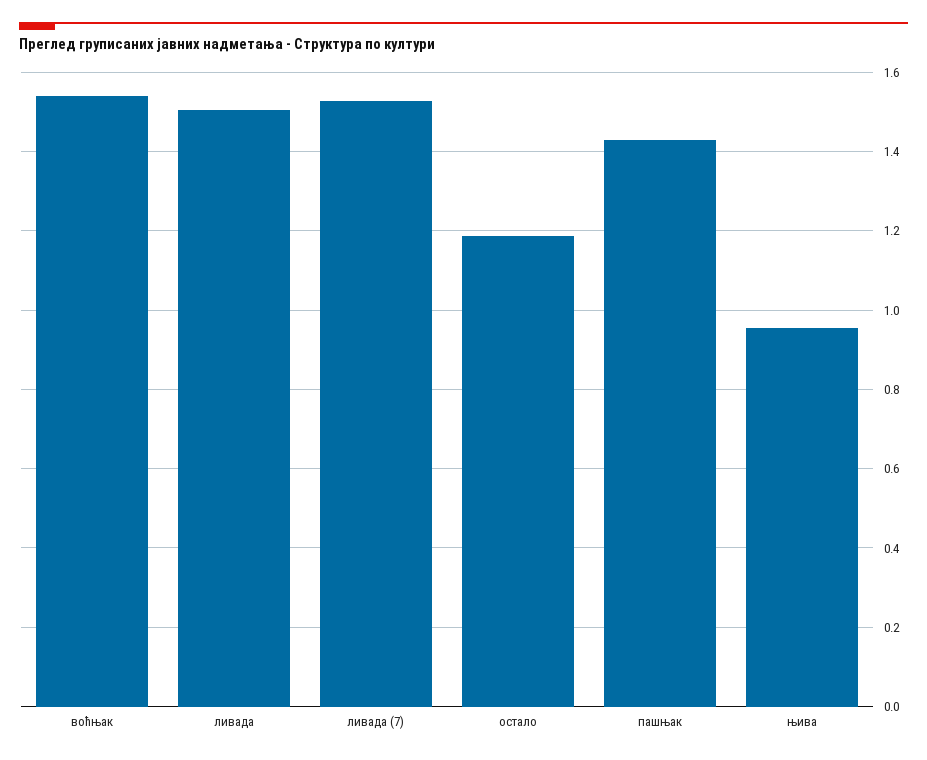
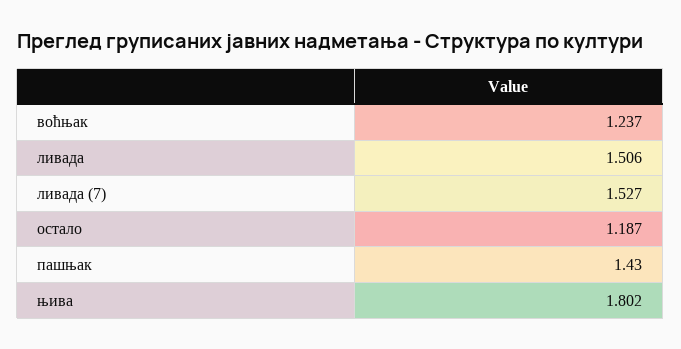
воћњак: 1.54 -> 1.237
њива: 0.96 -> 1.802

